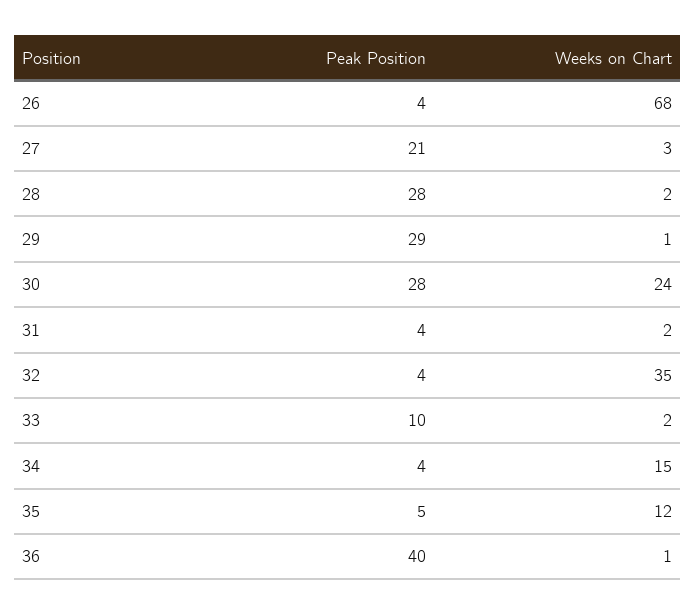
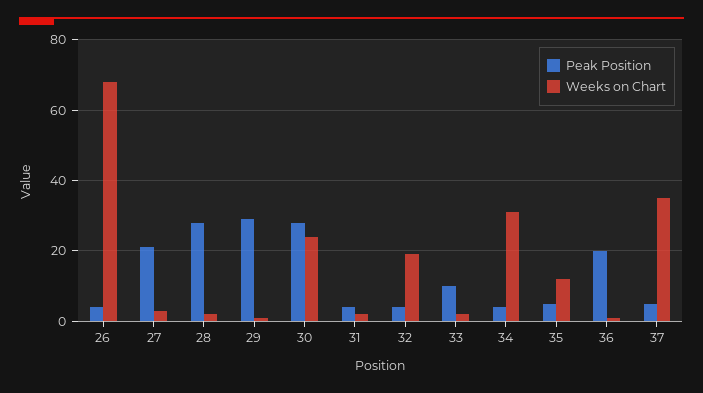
Weeks on Chart, 32: 35 -> 20
Weeks on Chart, 34: 15 -> 30
Peak Position, 36: 40 -> 20
Peak Position, 37: none -> 5
Weeks on Chart, 37: none -> 35

